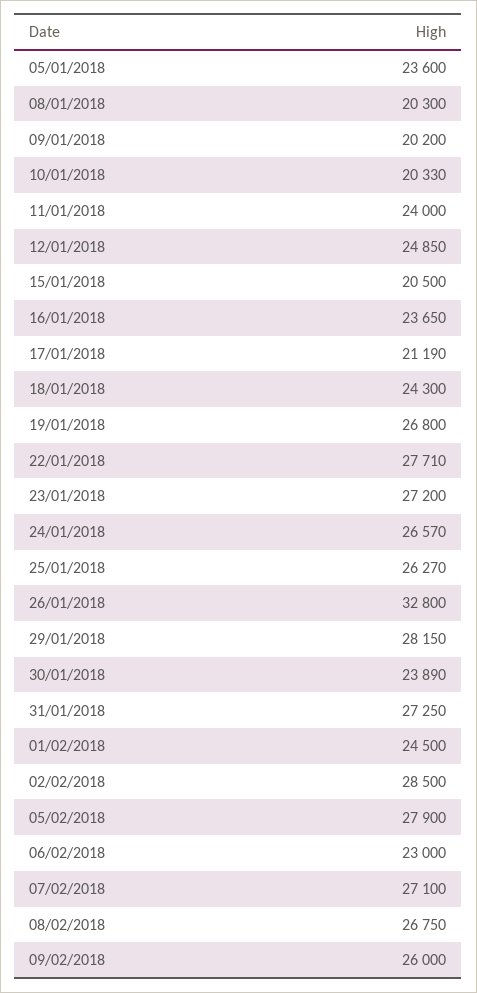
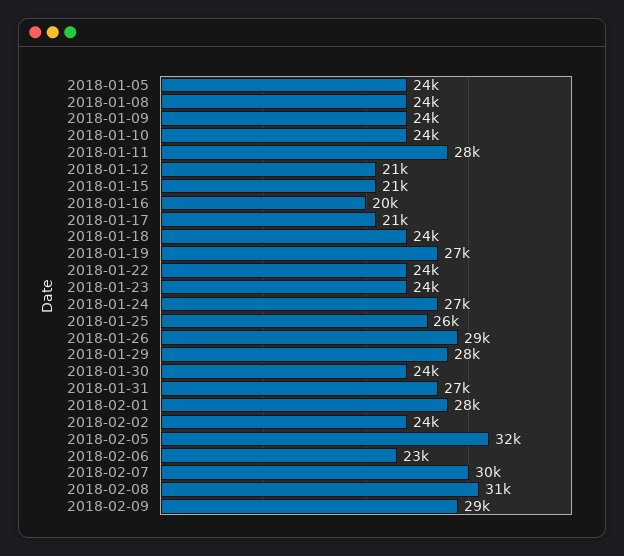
08/01/2018: 20300 -> 24000
09/01/2018: 20200 -> 24000
10/01/2018: 20330 -> 24000
11/01/2018: 24000 -> 28000
12/01/2018: 24850 -> 21000
16/01/2018: 23650 -> 20000
22/01/2018: 27710 -> 24000
23/01/2018: 27200 -> 24000
26/01/2018: 32800 -> 29000
01/02/2018: 24500 -> 28000
02/02/2018: 28500 -> 24000
05/02/2018: 27900 -> 32000
07/02/2018: 27100 -> 30000
08/02/2018: 26750 -> 31000
09/02/2018: 26000 -> 29000

